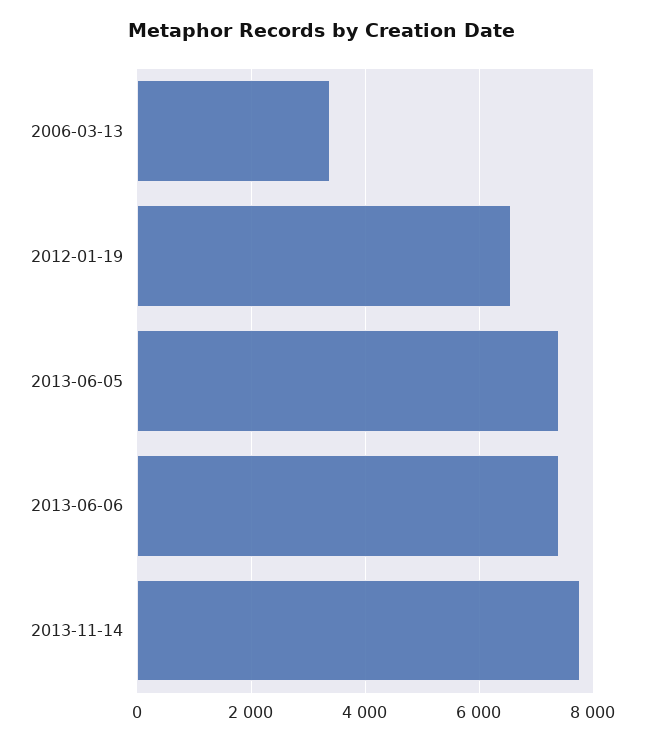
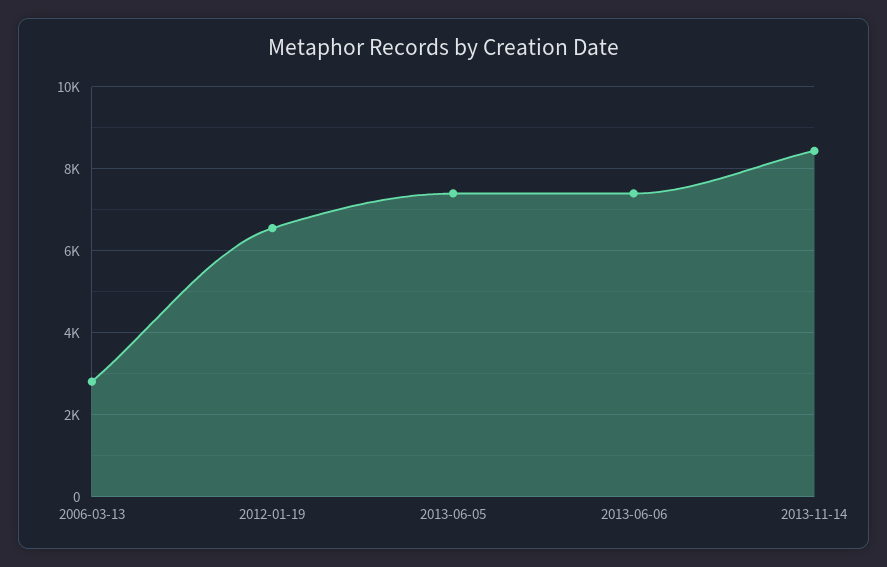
2006-03-13: 3400 -> 2800
2013-11-14: 7800 -> 8400

